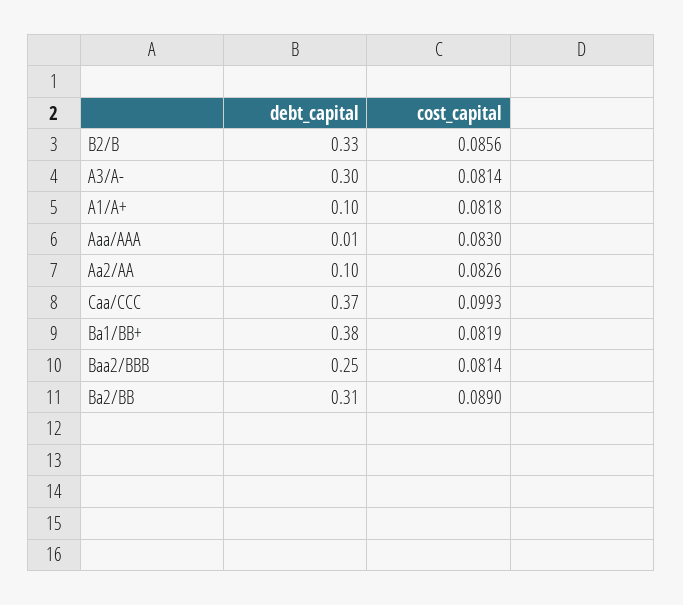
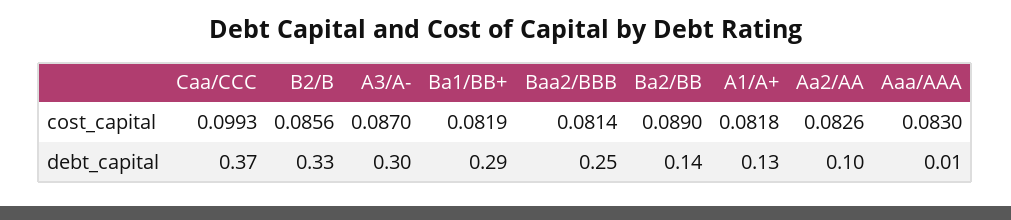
cost_capital, A3/A-: 0.0814 -> 0.087
debt_capital, A1/A+: 0.1 -> 0.13
debt_capital, Ba1/BB+: 0.38 -> 0.29
debt_capital, Ba2/BB: 0.31 -> 0.14

